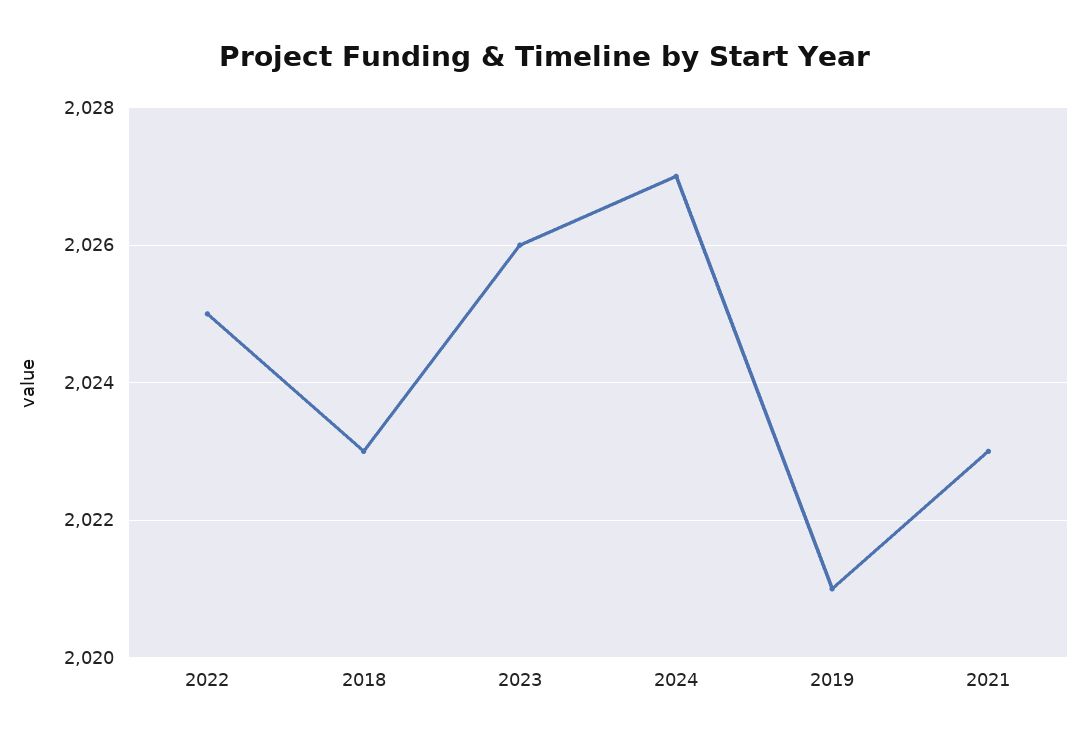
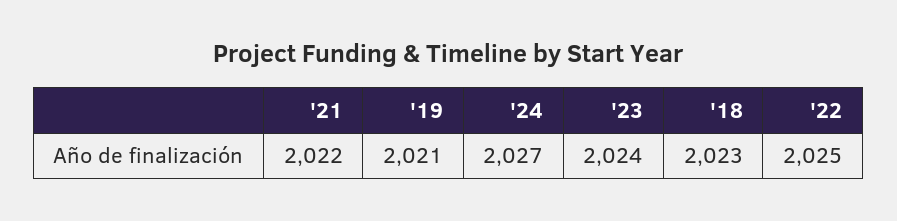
2023: 2026 -> 2024
2021: 2023 -> 2022

